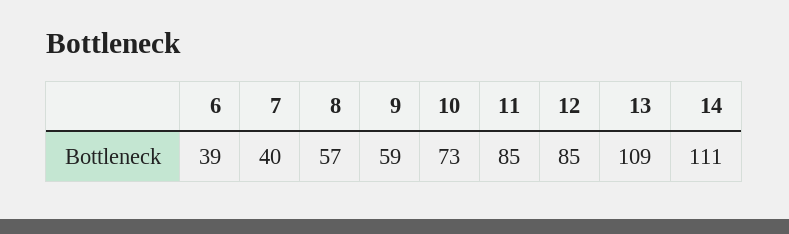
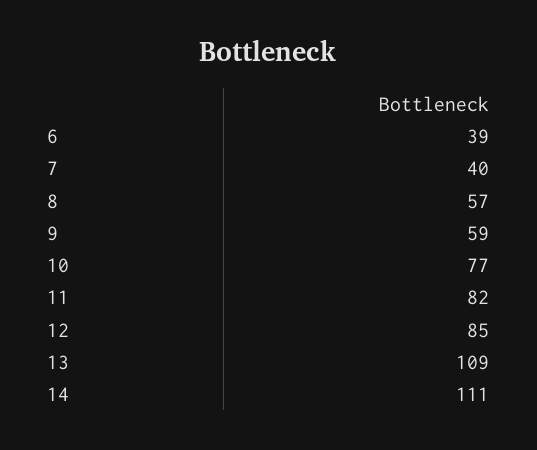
10: 73 -> 77
11: 85 -> 82

